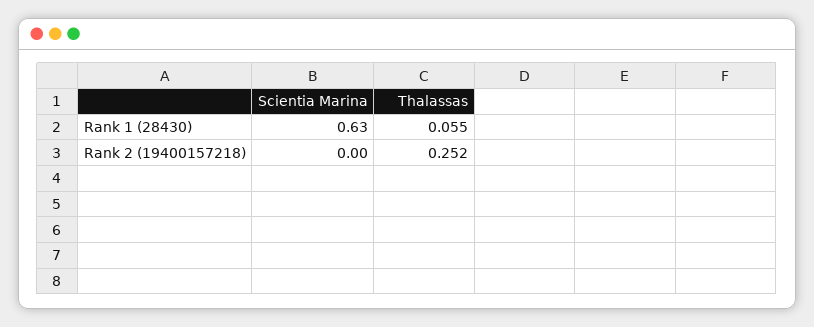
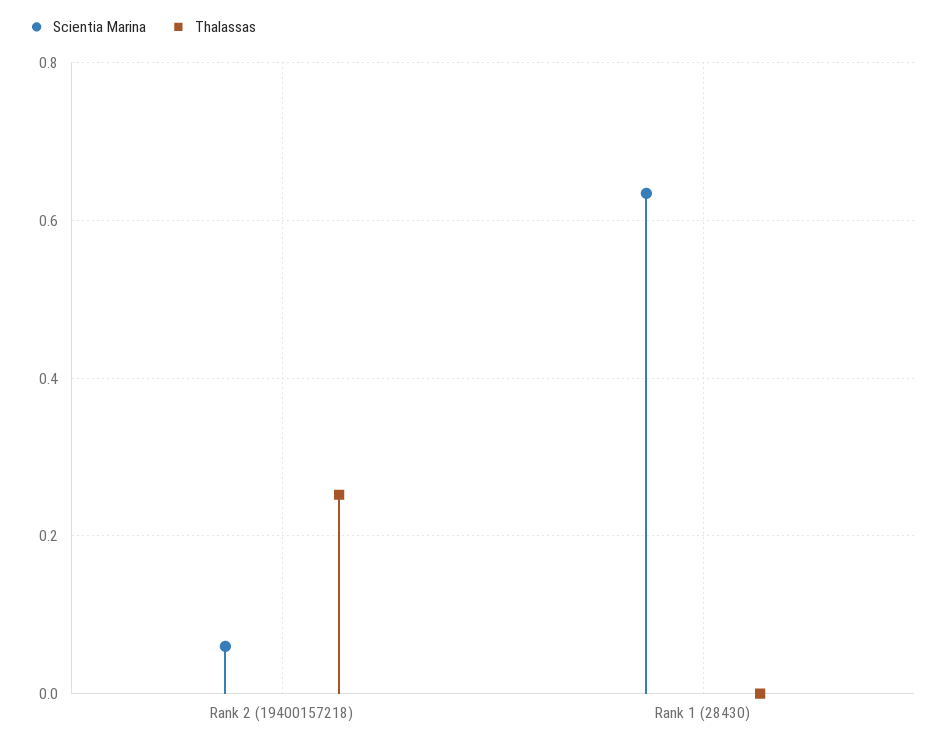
Thalassas, Rank 1 (28430): 0.055 -> 0
Scientia Marina, Rank 2 (19400157218): 0 -> 0.06

